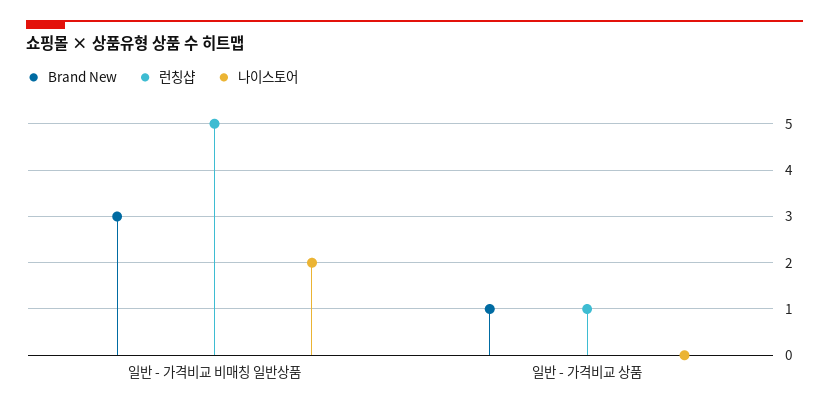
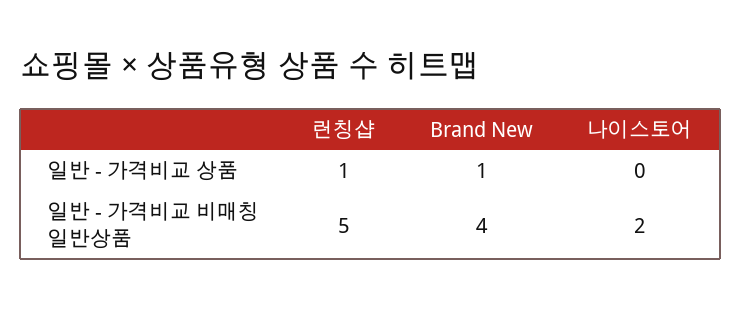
Brand New, 일반 - 가격비교 비매칭 일반상품: 3 -> 4

